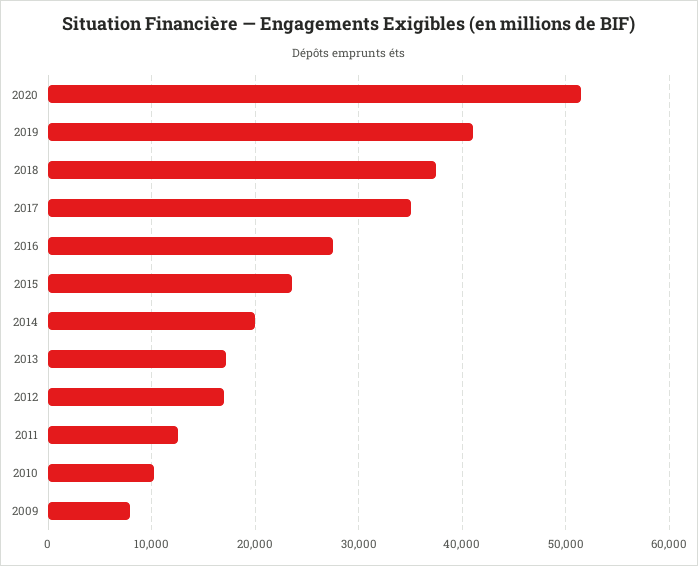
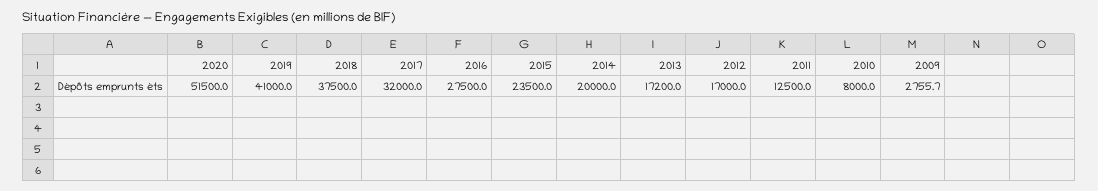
2017: 35000 -> 32000
2010: 10000 -> 8000
2009: 8000 -> 2755.7

